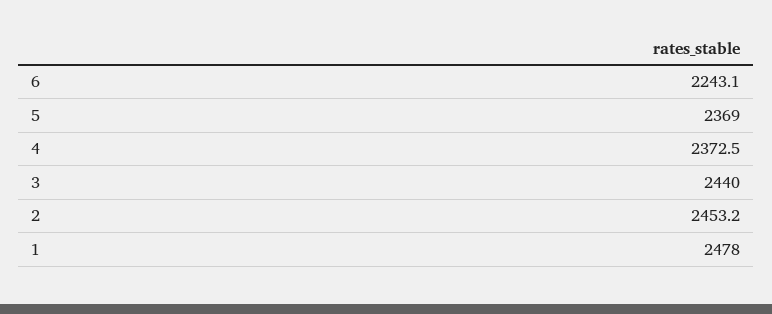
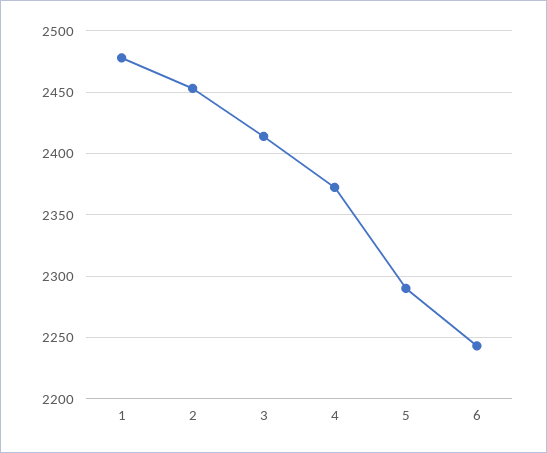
5: 2369 -> 2290
3: 2440 -> 2415

